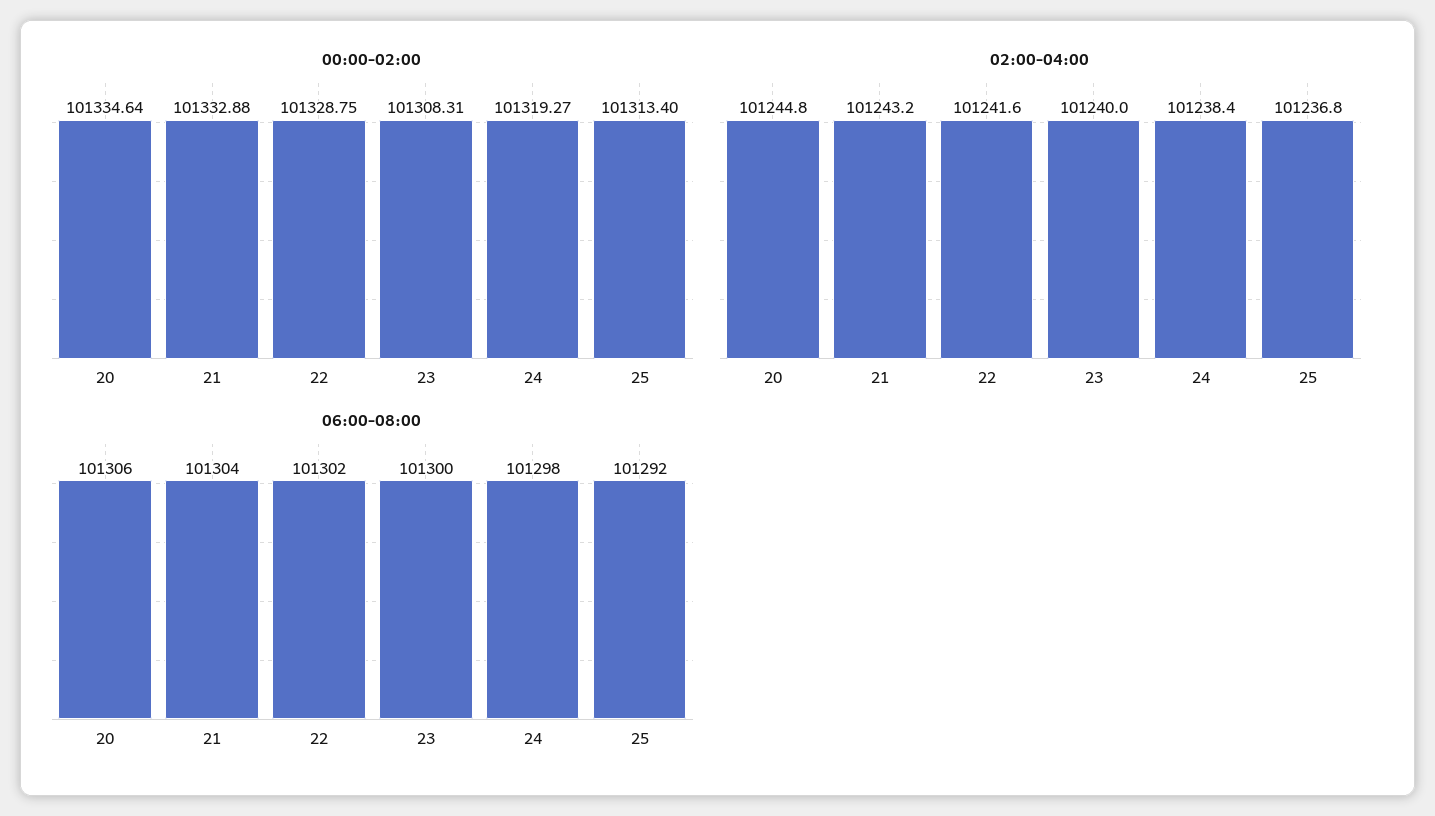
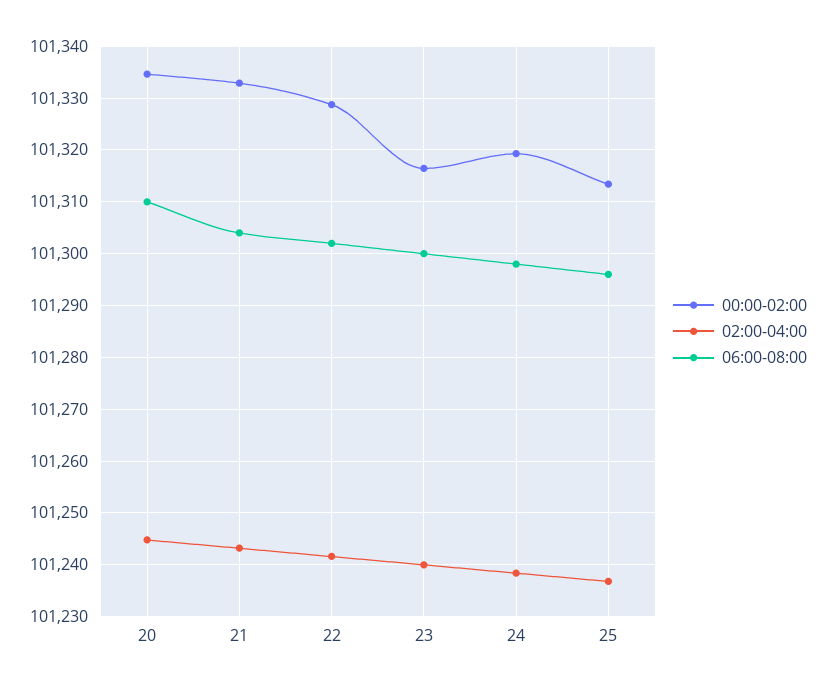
00:00-02:00, 23: 101308.31 -> 101316
06:00-08:00, 20: 101306 -> 101310
06:00-08:00, 25: 101292 -> 101296

